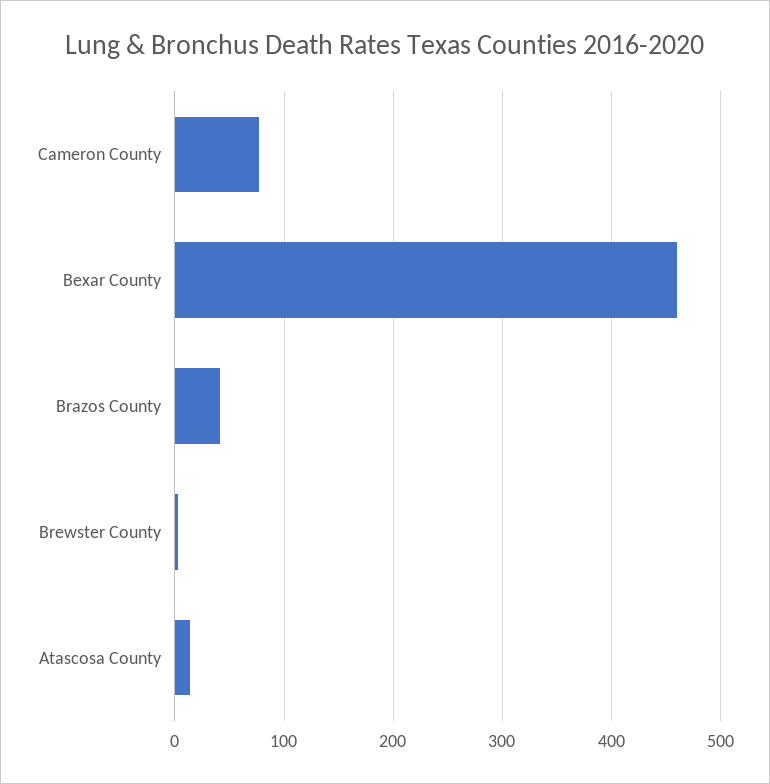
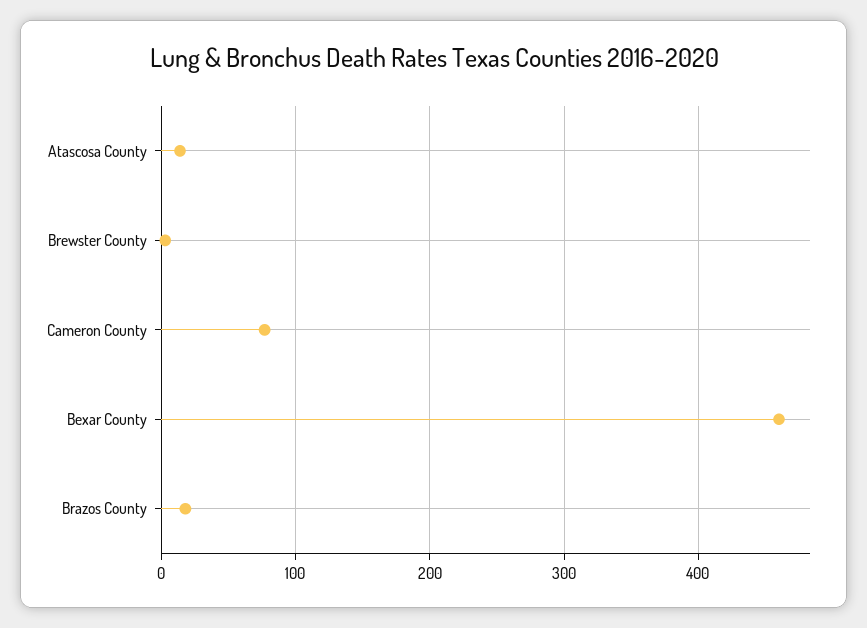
Brazos County: 40 -> 20

